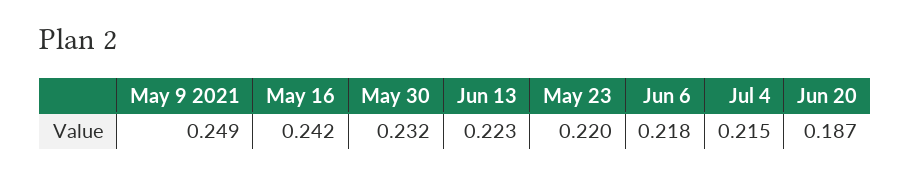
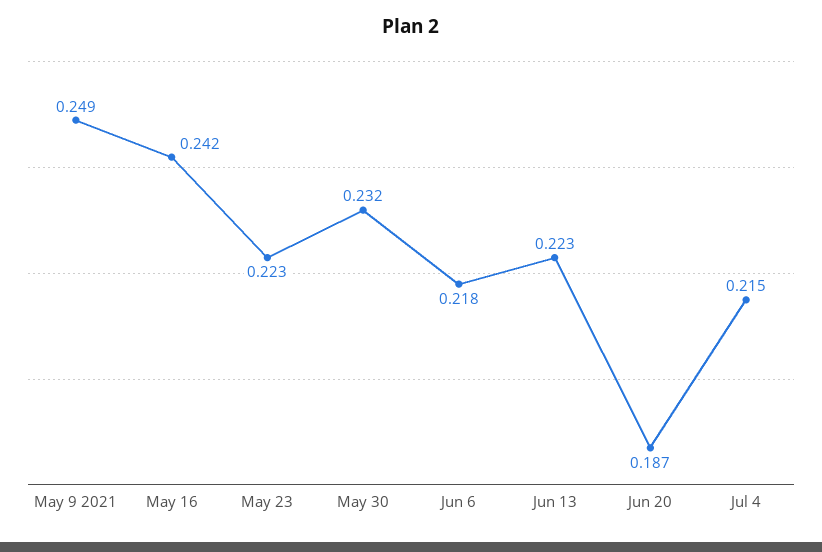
May 23: 0.22 -> 0.223

